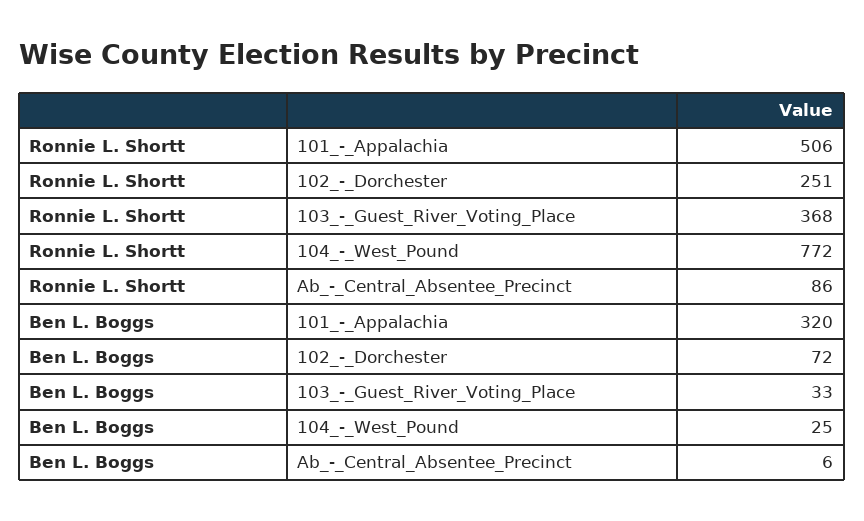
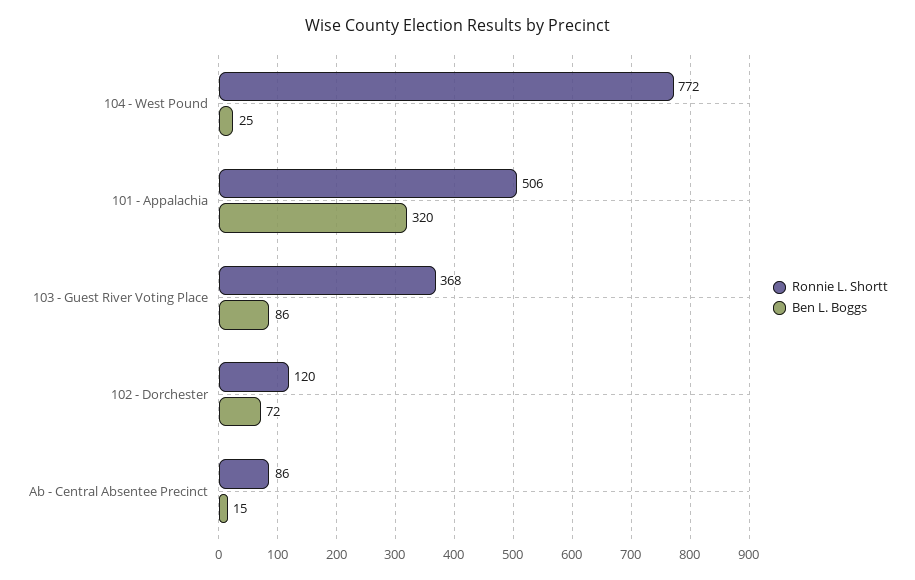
Ronnie L. Shortt, 102_-_Dorchester: 251 -> 120
Ben L. Boggs, 103_-_Guest_River_Voting_Place: 33 -> 86
Ben L. Boggs, Ab_-_Central_Absentee_Precinct: 6 -> 15

